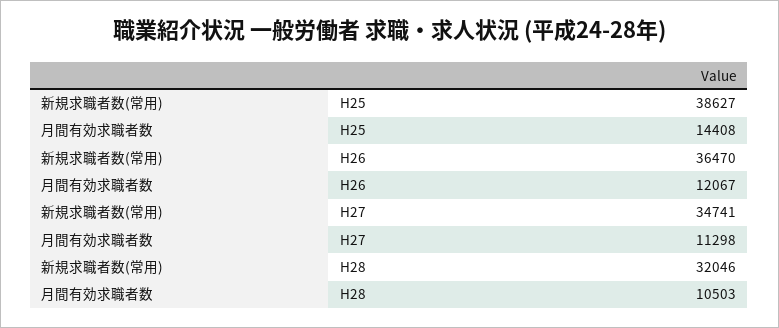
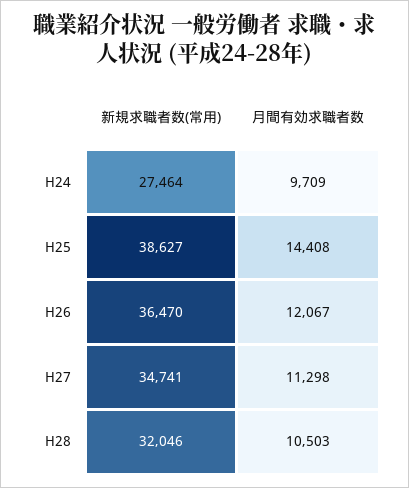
新規求職者数(常用), H24: none -> 27464
月間有効求職者数, H24: none -> 9709

